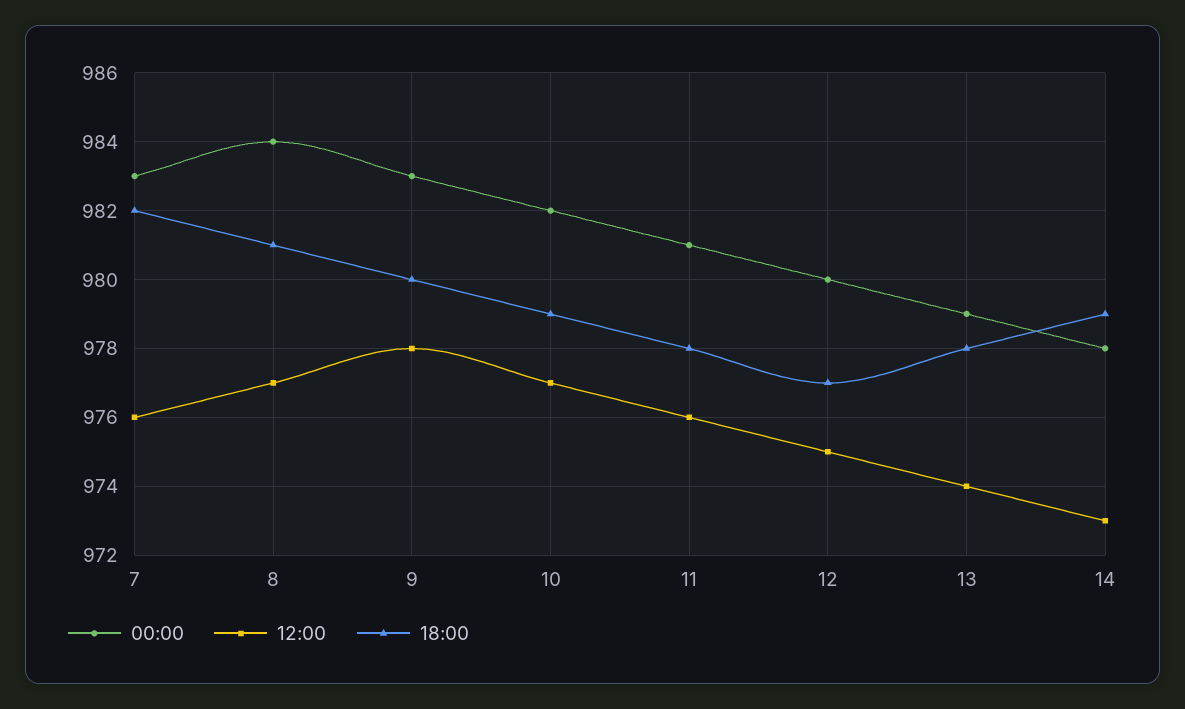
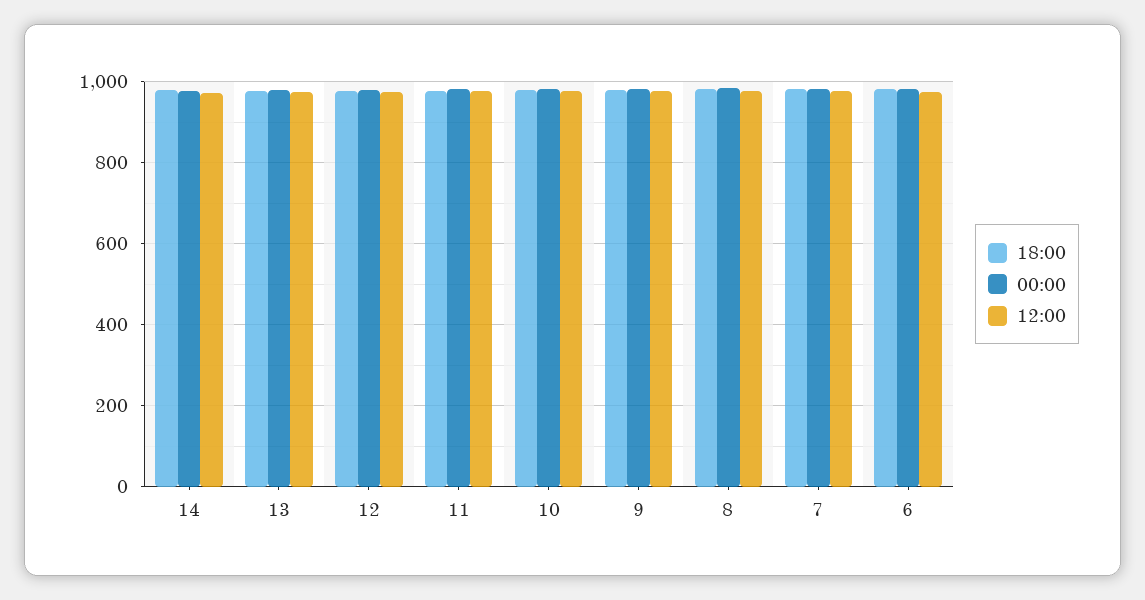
18:00, 6: none -> 980
00:00, 6: none -> 980
12:00, 6: none -> 980

